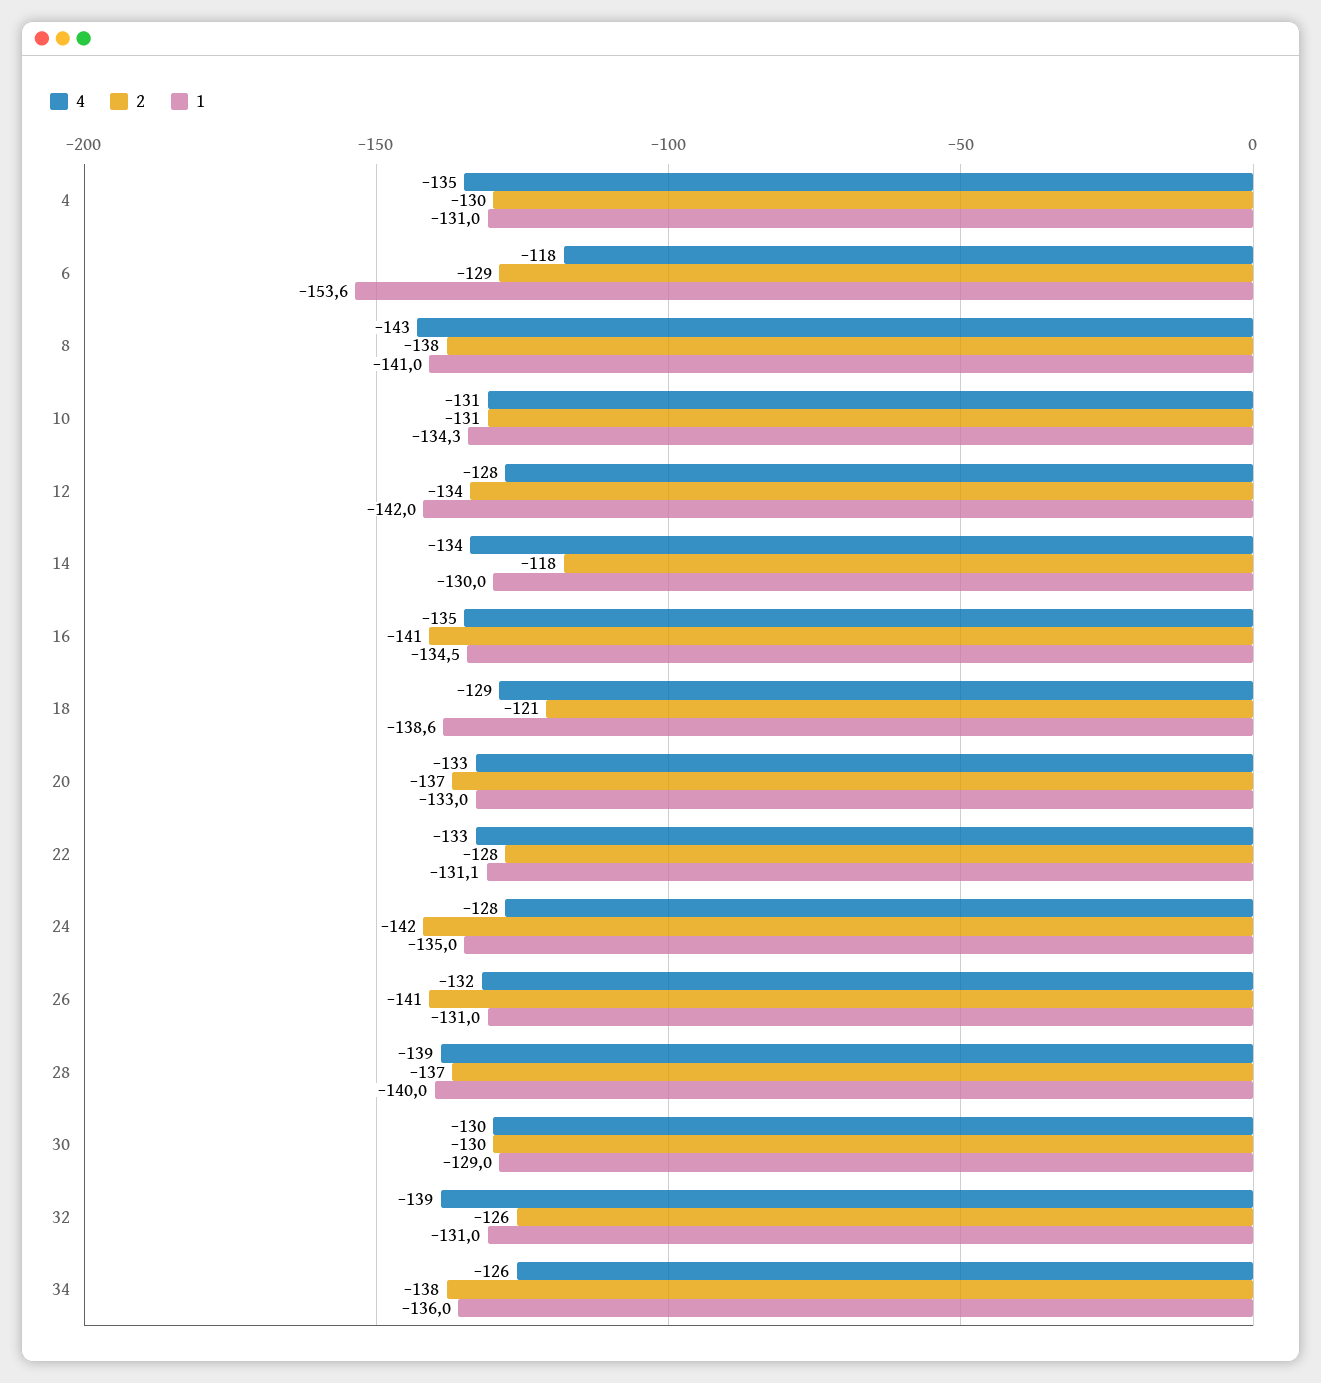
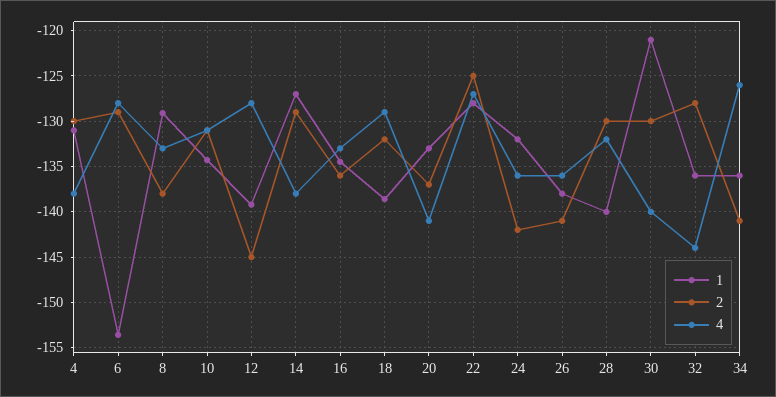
4, 4: -135 -> -138
4, 6: -118 -> -128
4, 8: -143 -> -133
1, 8: -141 -> -129
2, 12: -134 -> -145
1, 12: -142 -> -139
4, 14: -134 -> -138
2, 14: -118 -> -129
1, 14: -130 -> -127
4, 16: -135 -> -133
2, 16: -141 -> -136
2, 18: -121 -> -132
4, 20: -133 -> -141
4, 22: -133 -> -127
2, 22: -128 -> -125
1, 22: -131.1 -> -128
4, 24: -128 -> -136
1, 24: -135 -> -132
4, 26: -132 -> -136
1, 26: -131 -> -138
4, 28: -139 -> -132
2, 28: -137 -> -130
4, 30: -130 -> -140
1, 30: -129 -> -121
4, 32: -139 -> -144
2, 32: -126 -> -128
1, 32: -131 -> -136
2, 34: -138 -> -141

